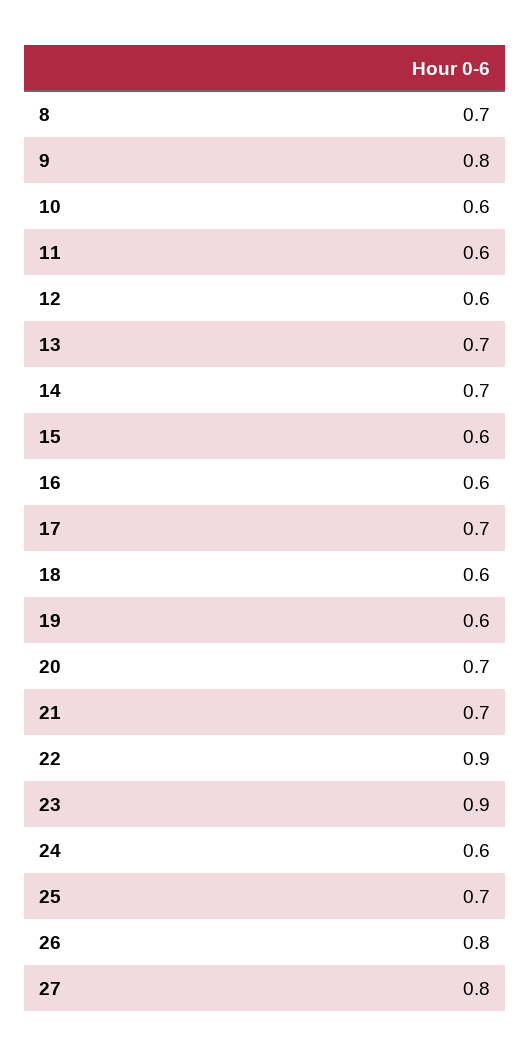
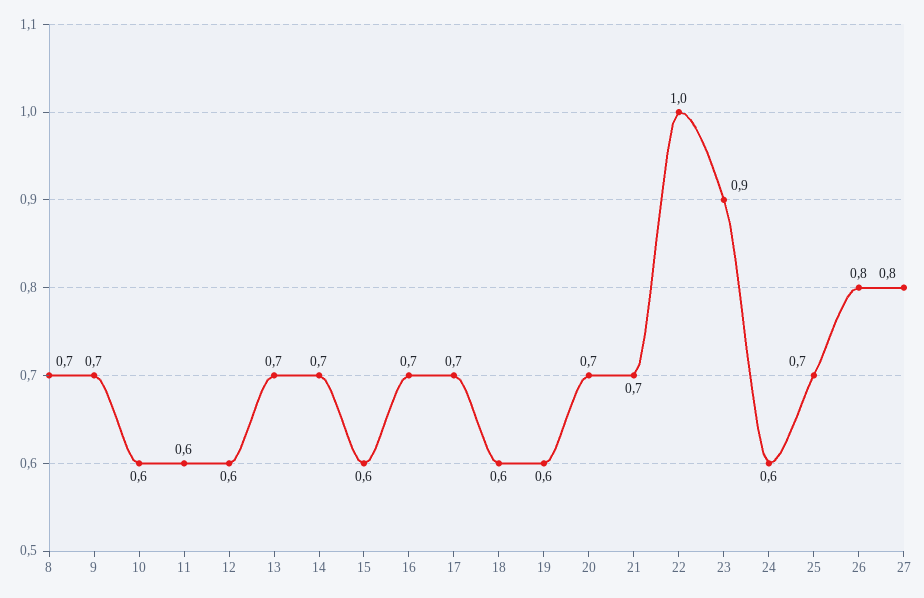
9: 0.8 -> 0.7
16: 0.6 -> 0.7
22: 0.9 -> 1

